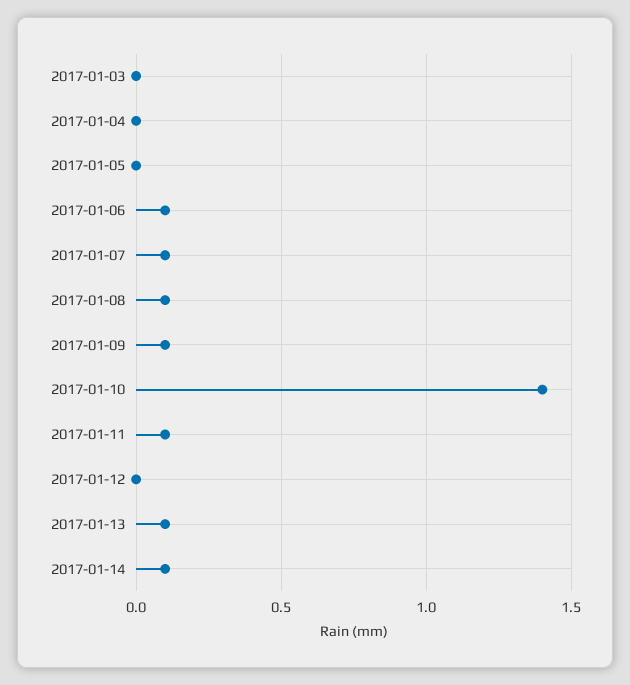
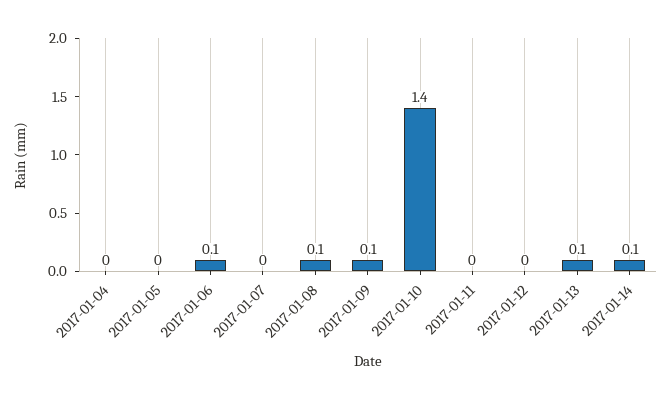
2017-01-03: 0 -> none
2017-01-07: 0.1 -> 0
2017-01-11: 0.1 -> 0

